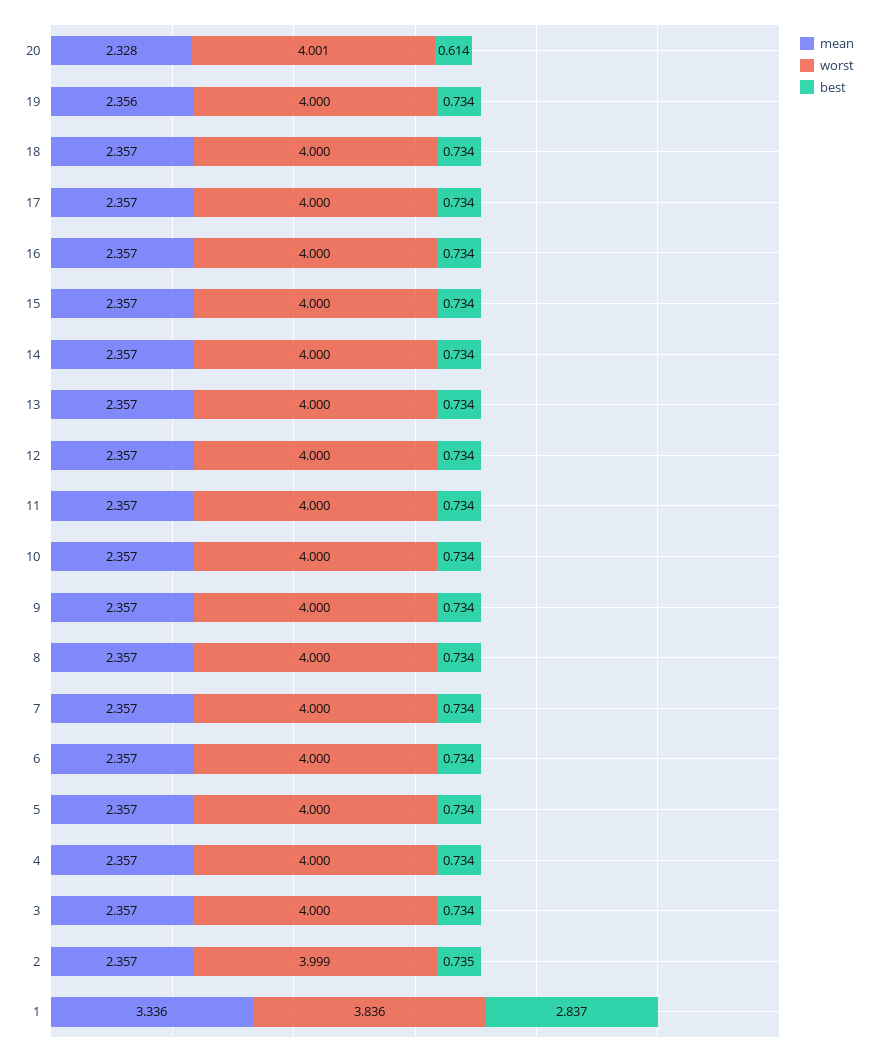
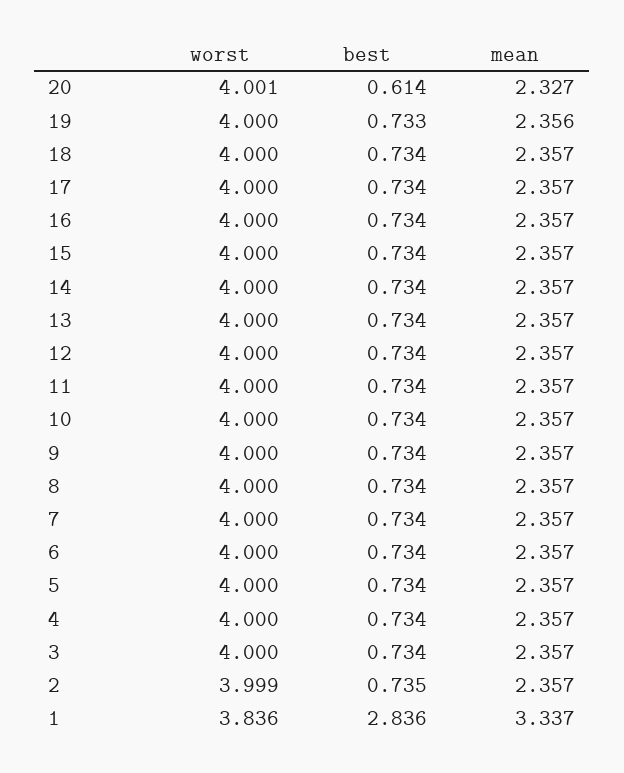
mean, 20: 2.328 -> 2.327
best, 19: 0.734 -> 0.733
mean, 1: 3.336 -> 3.337
best, 1: 2.837 -> 2.836

